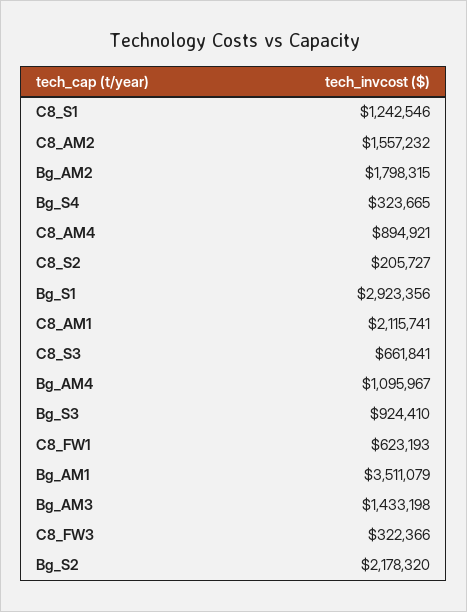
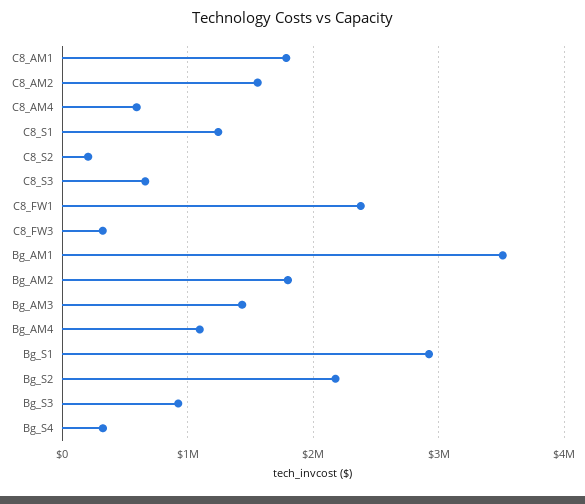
C8_AM4: 894921 -> 600000
C8_AM1: 2115741 -> 1800000
C8_FW1: 623193 -> 2400000

